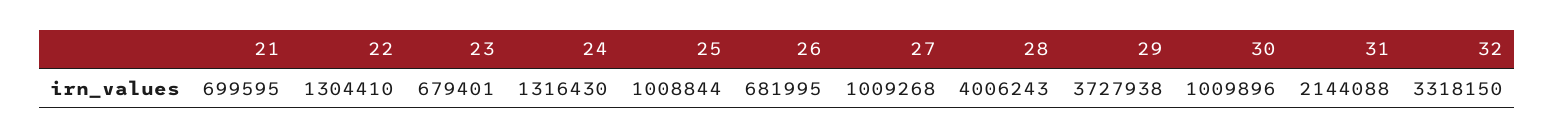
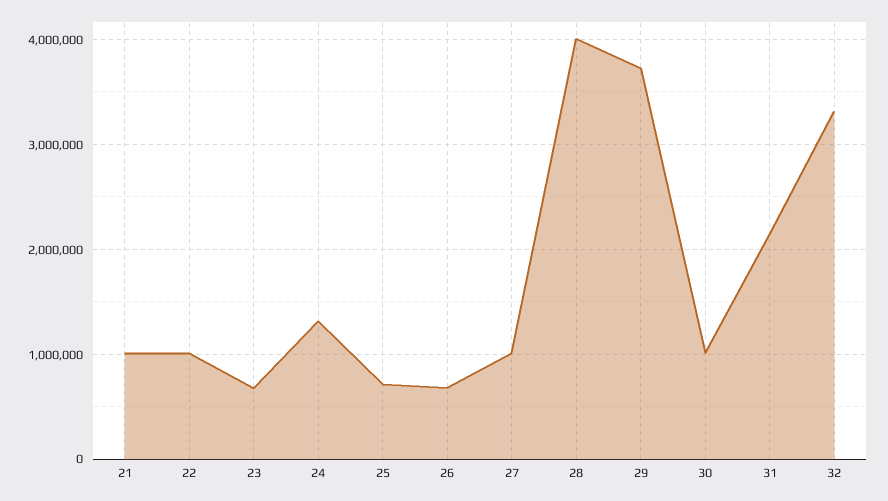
21: 699595 -> 1000000
22: 1304410 -> 1000000
25: 1008844 -> 700000

